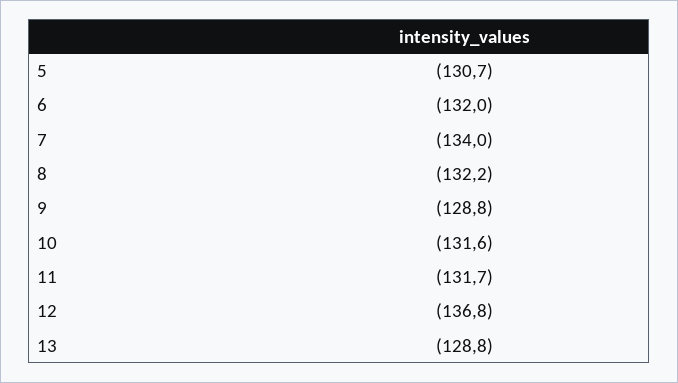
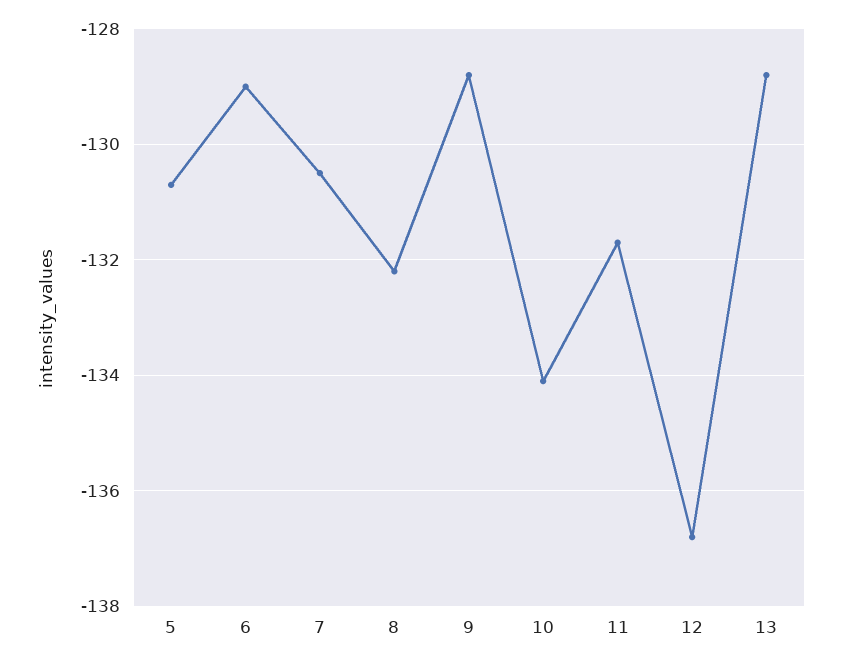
6: -132 -> -129
7: -134 -> -130.5
10: -131.6 -> -134

